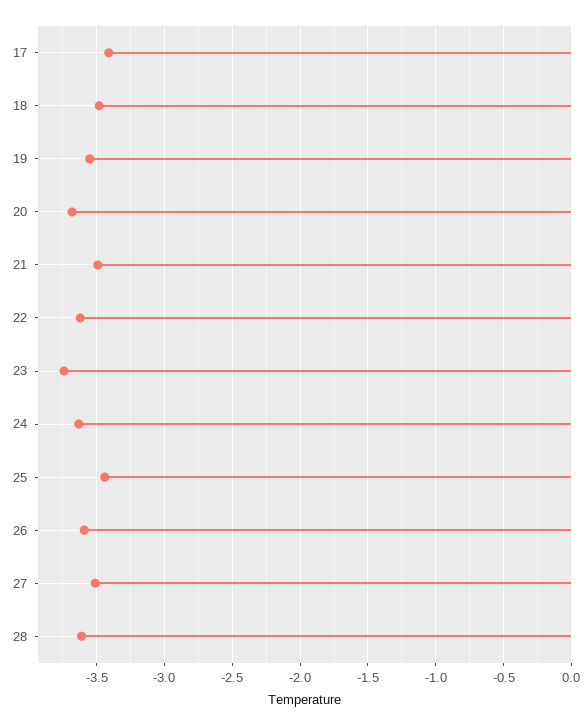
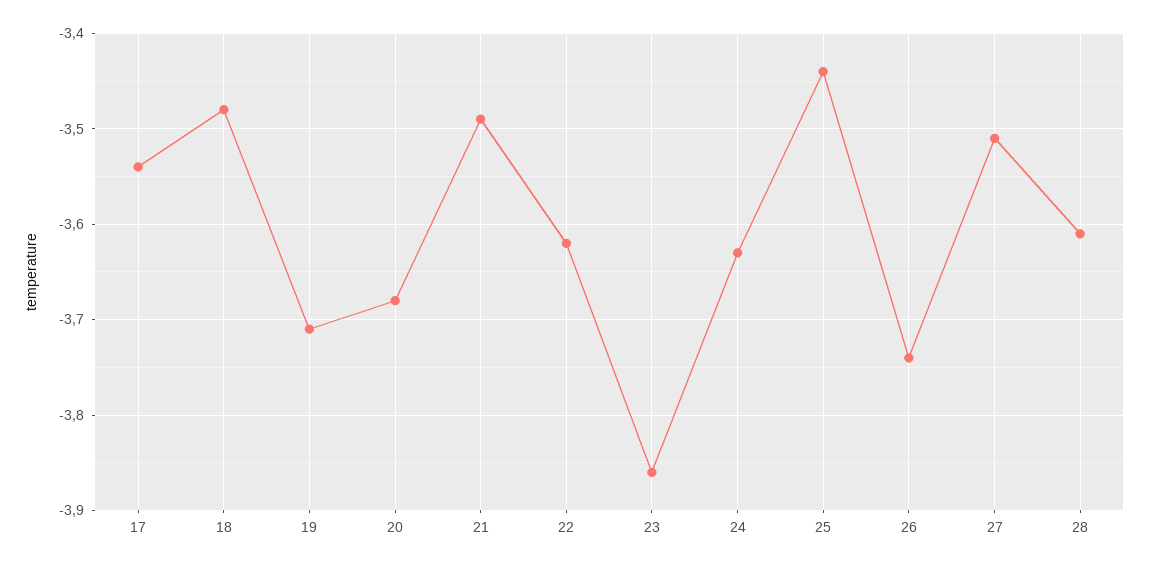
17: -3.4 -> -3.54
19: -3.55 -> -3.71
23: -3.75 -> -3.86
26: -3.6 -> -3.74

